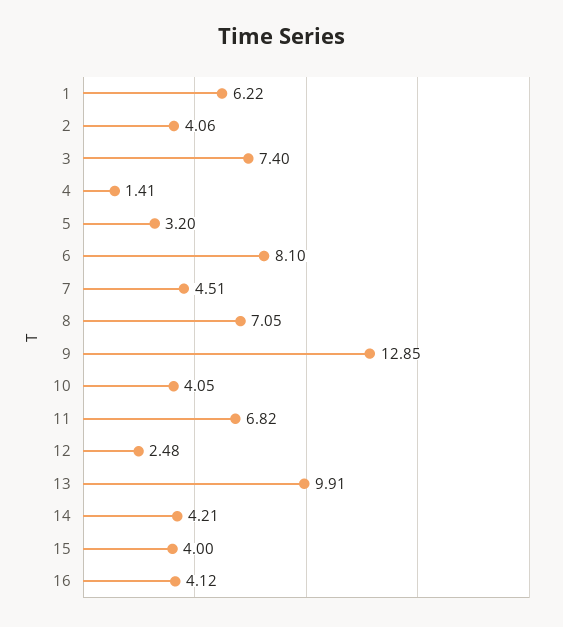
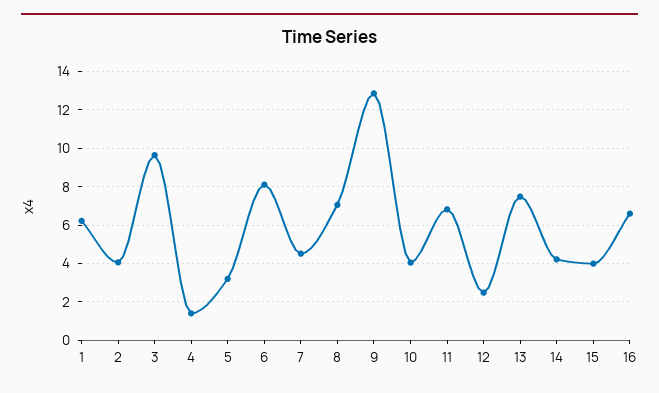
3: 7.4 -> 9.5
13: 9.91 -> 7.5
16: 4.12 -> 6.5

